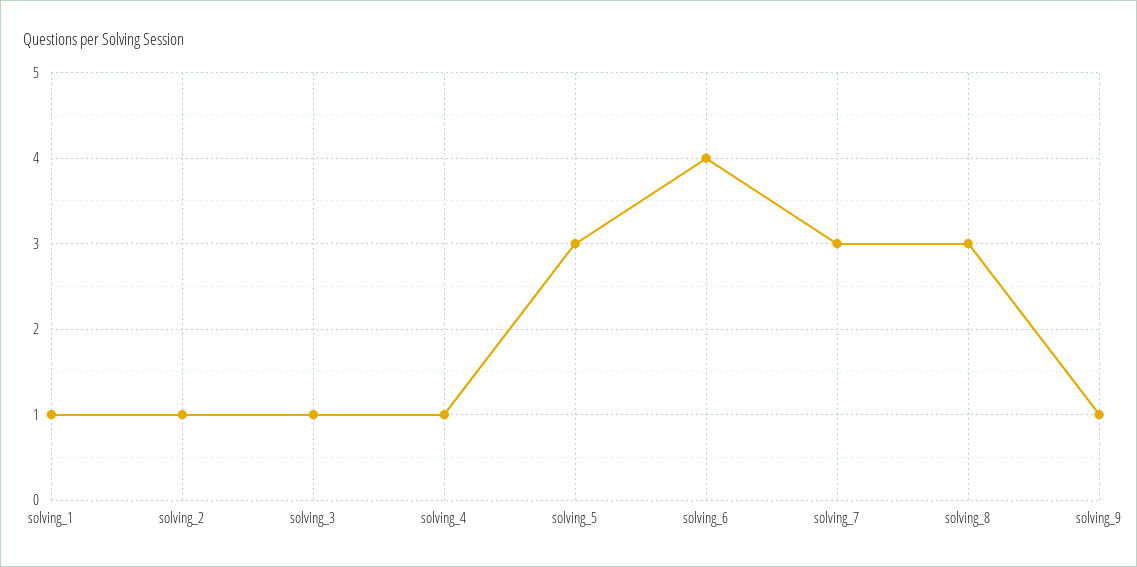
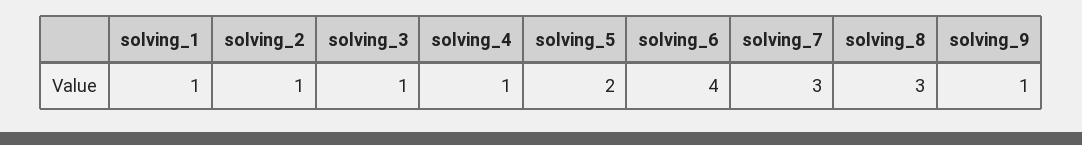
solving_5: 3 -> 2

